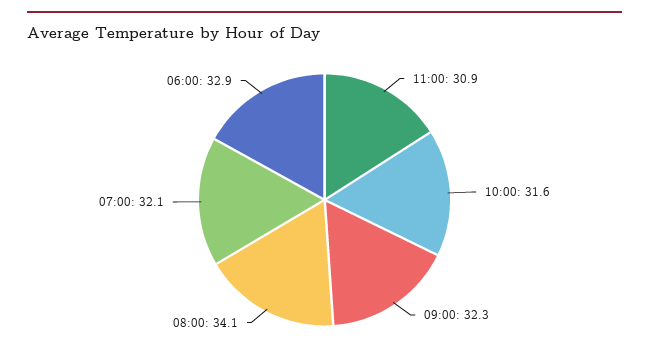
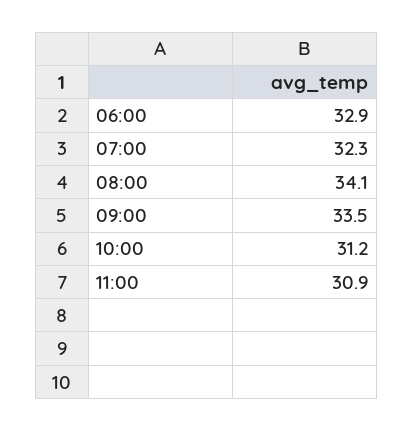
10:00: 31.6 -> 31.2
09:00: 32.3 -> 33.5
07:00: 32.1 -> 32.3

